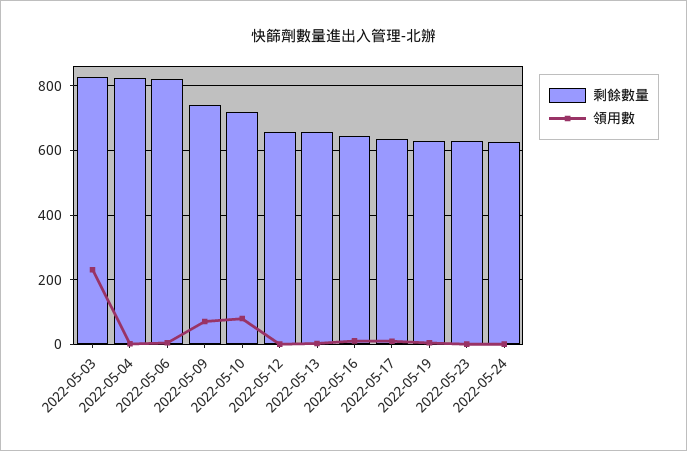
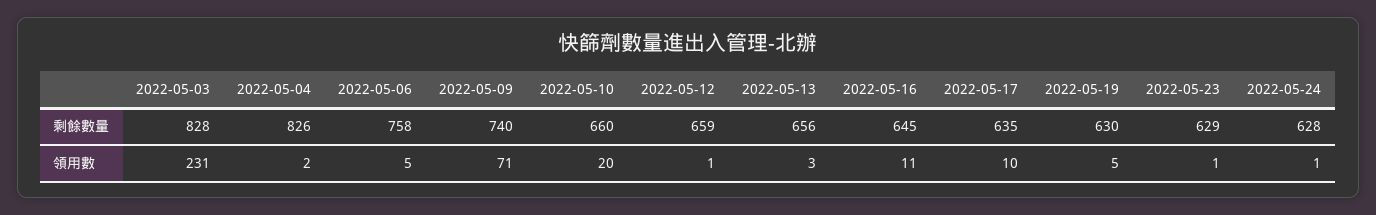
剩餘數量, 2022-05-06: 820 -> 758
剩餘數量, 2022-05-10: 720 -> 660
領用數, 2022-05-10: 80 -> 20

